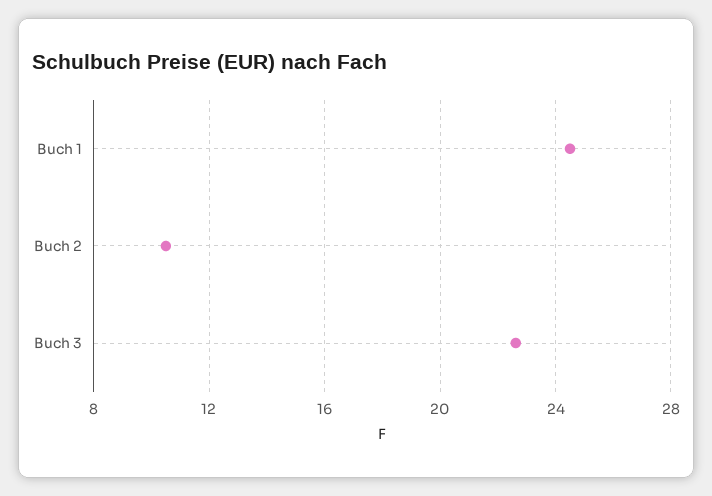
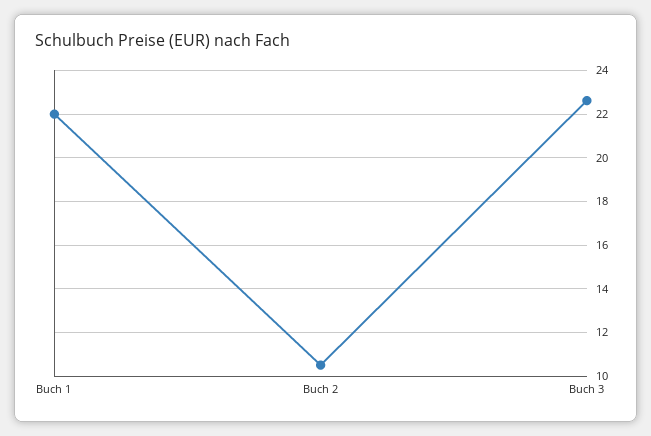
Buch 1: 24.5 -> 22

